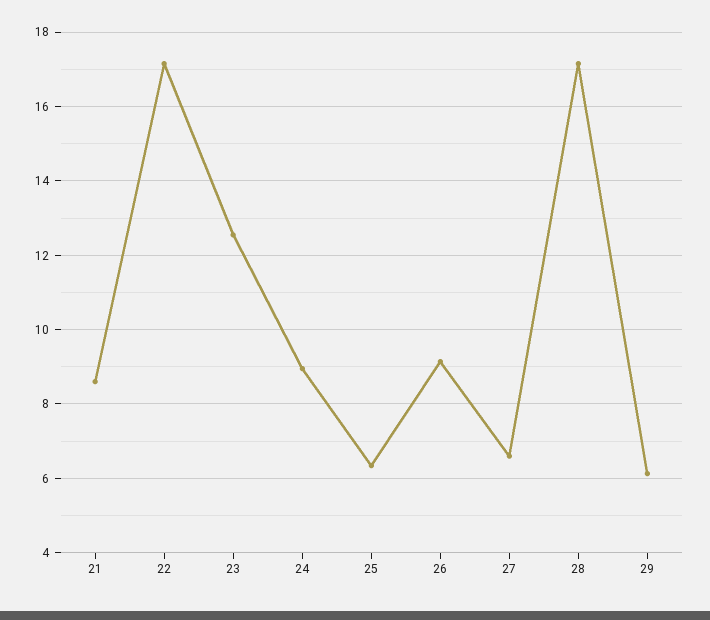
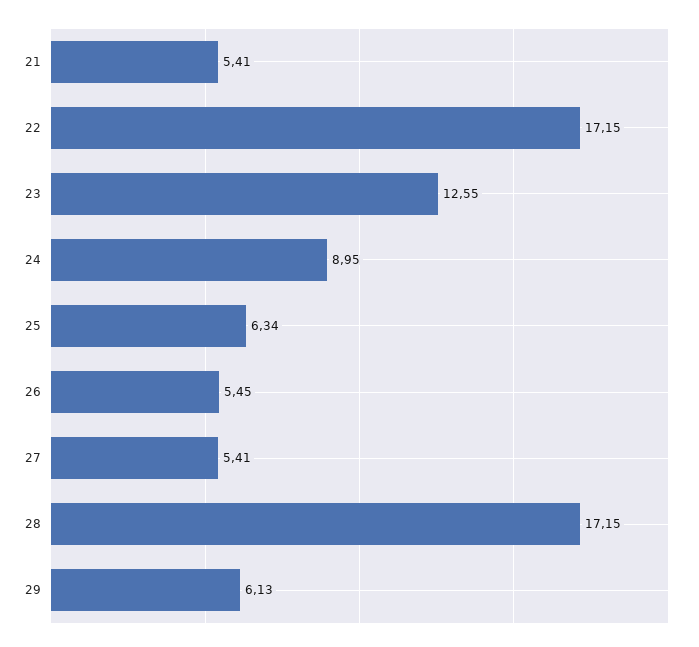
21: 8.6 -> 5.41
26: 9.2 -> 5.45
27: 6.6 -> 5.41

